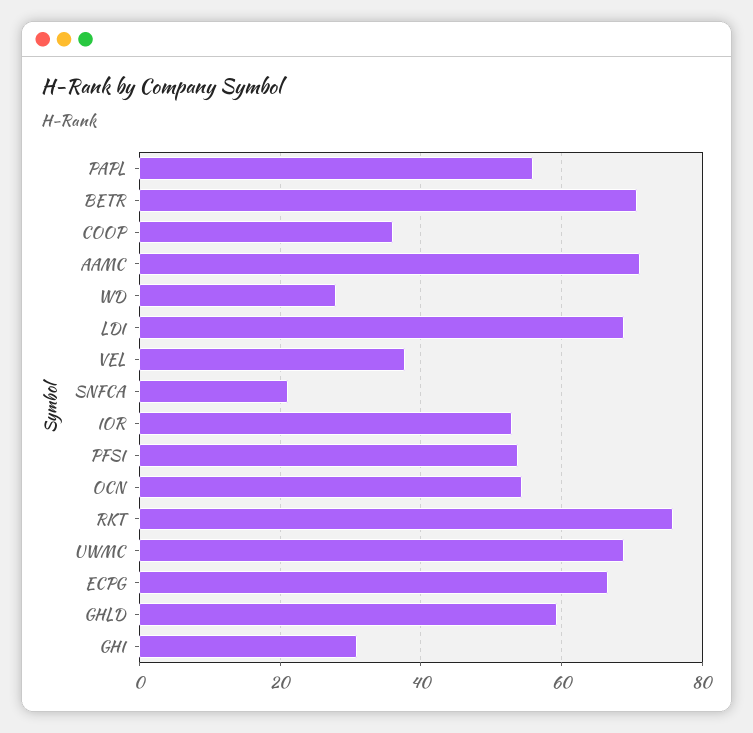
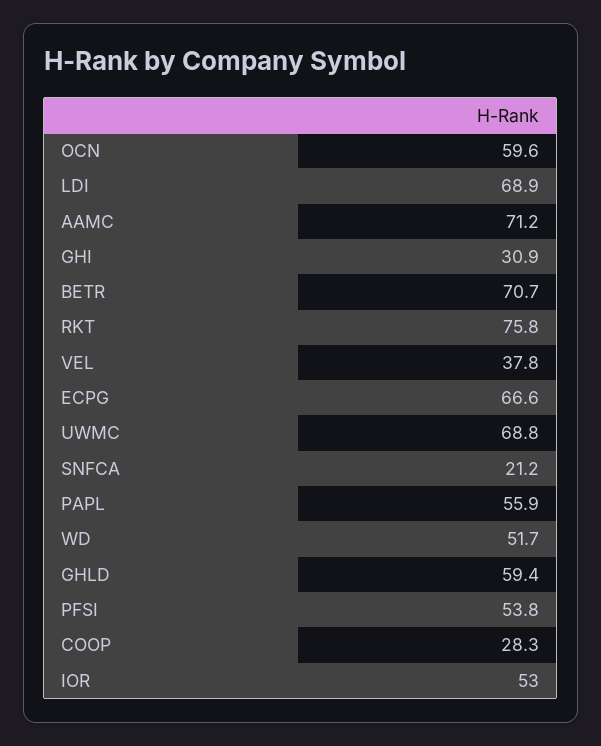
COOP: 36 -> 28.3
WD: 28 -> 51.7
OCN: 54 -> 59.6

